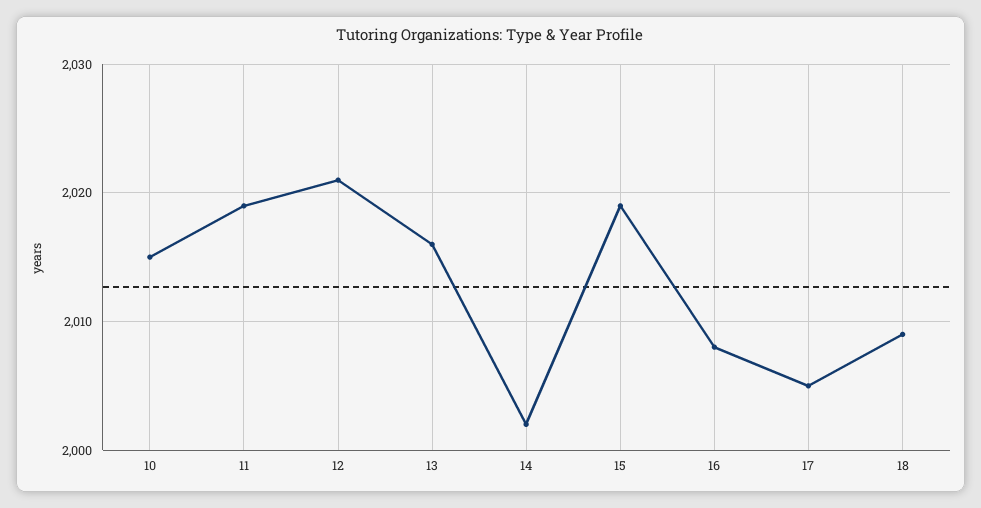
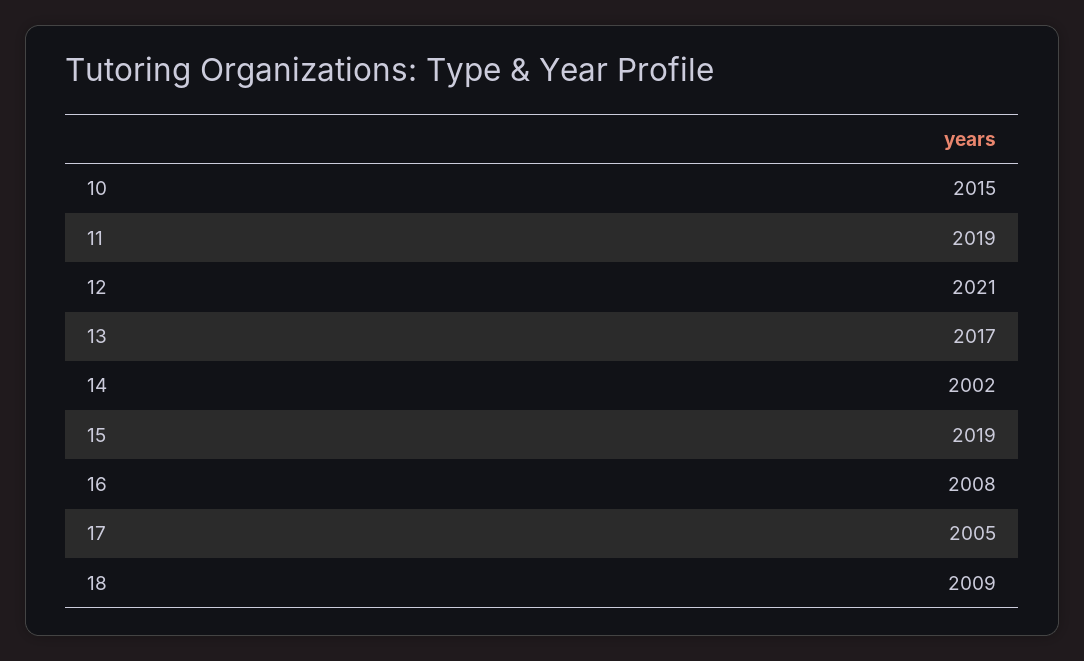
13: 2016 -> 2017

